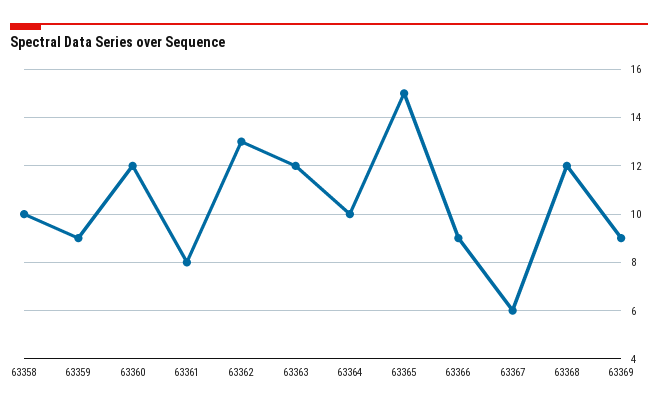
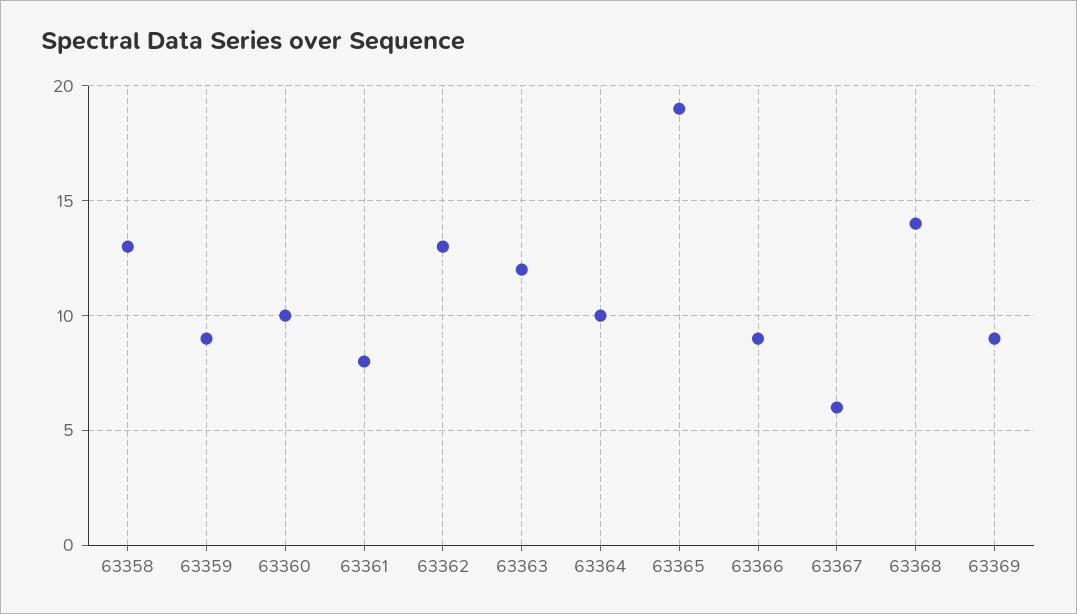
63358: 10 -> 13
63360: 12 -> 10
63365: 15 -> 19
63368: 12 -> 14

